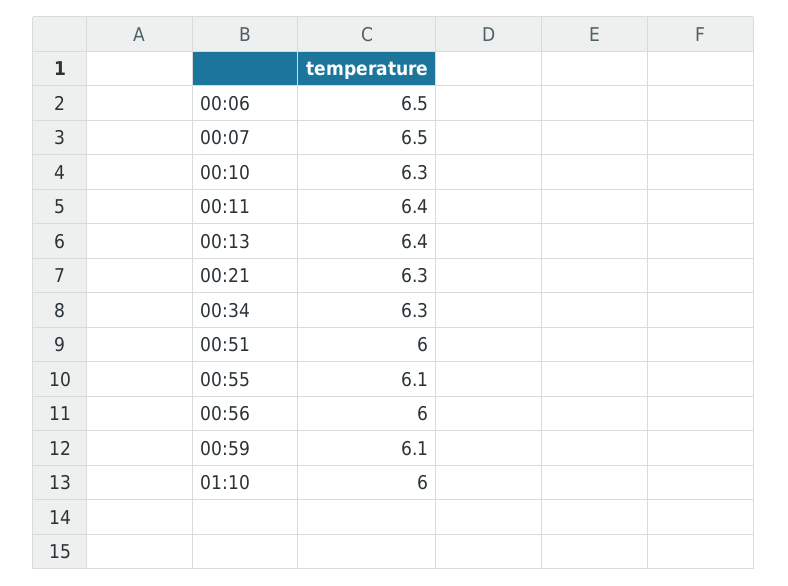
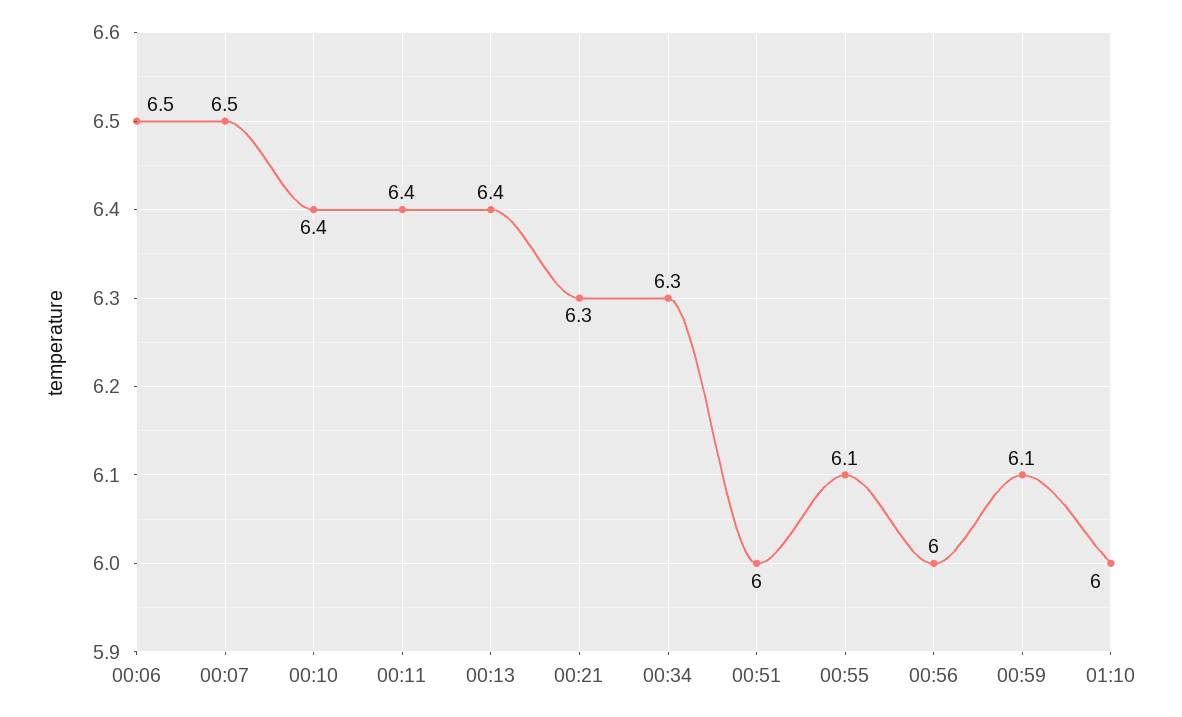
00:10: 6.3 -> 6.4

